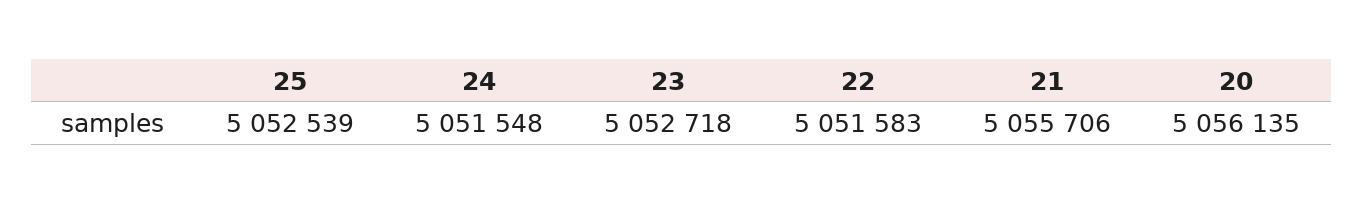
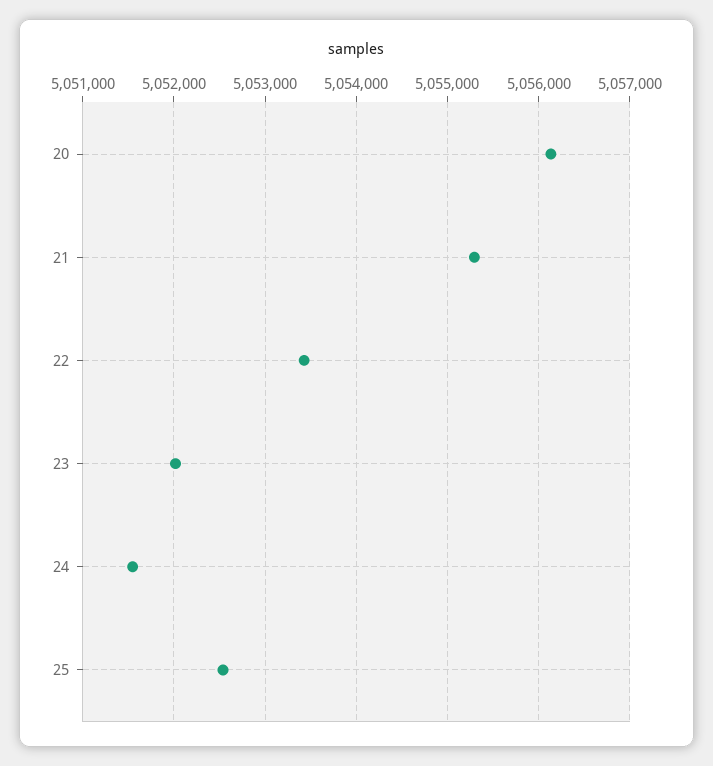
23: 5052718 -> 5052000
22: 5051583 -> 5053400
21: 5055706 -> 5055300

